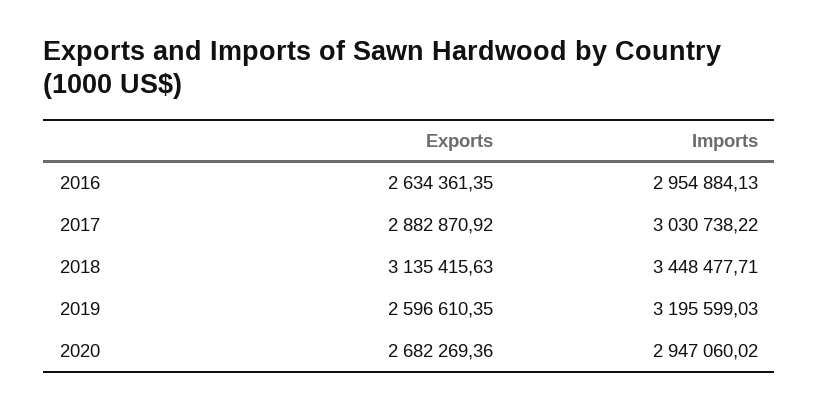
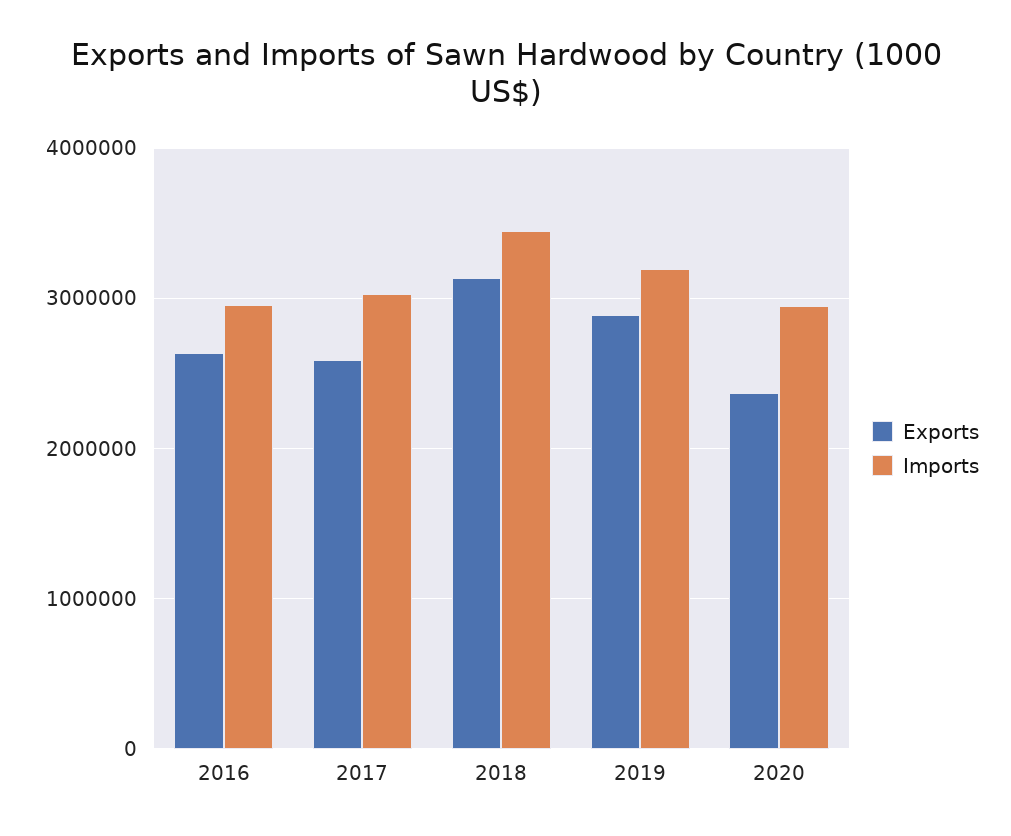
Exports, 2017: 2882870.92 -> 2600000
Exports, 2019: 2596610.35 -> 2900000
Exports, 2020: 2682269.36 -> 2400000

